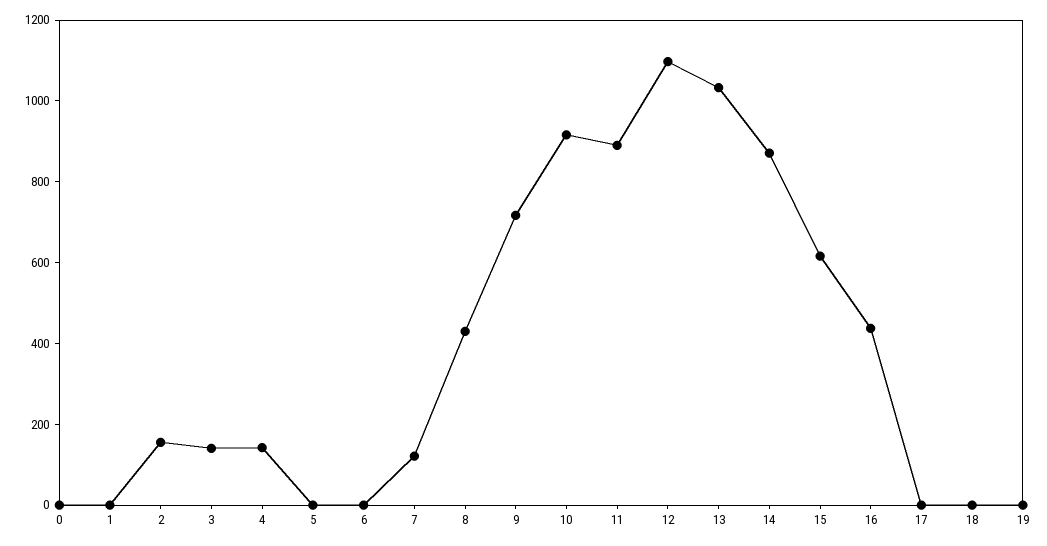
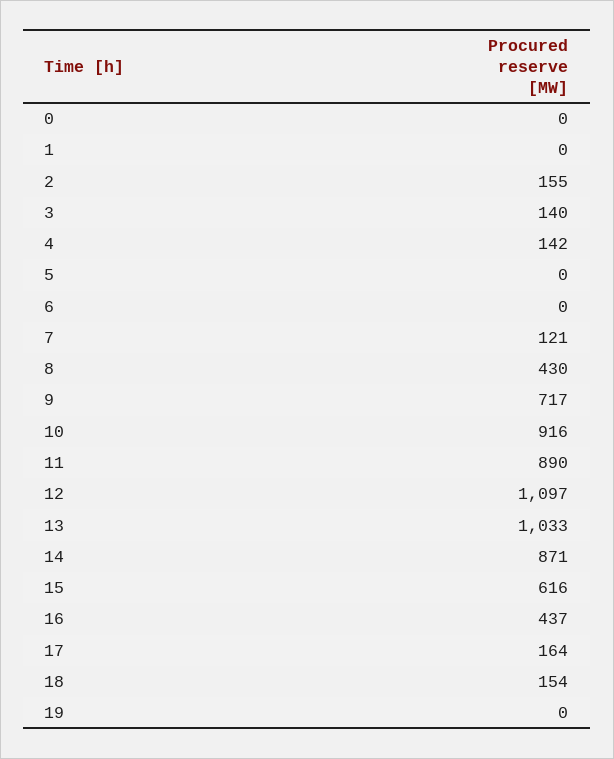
17: 0 -> 164
18: 0 -> 154

